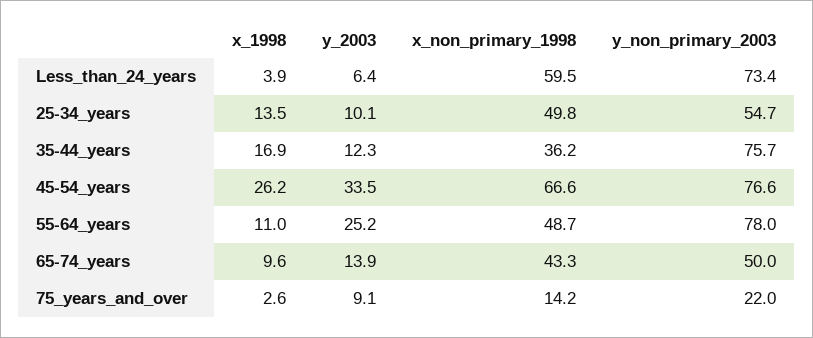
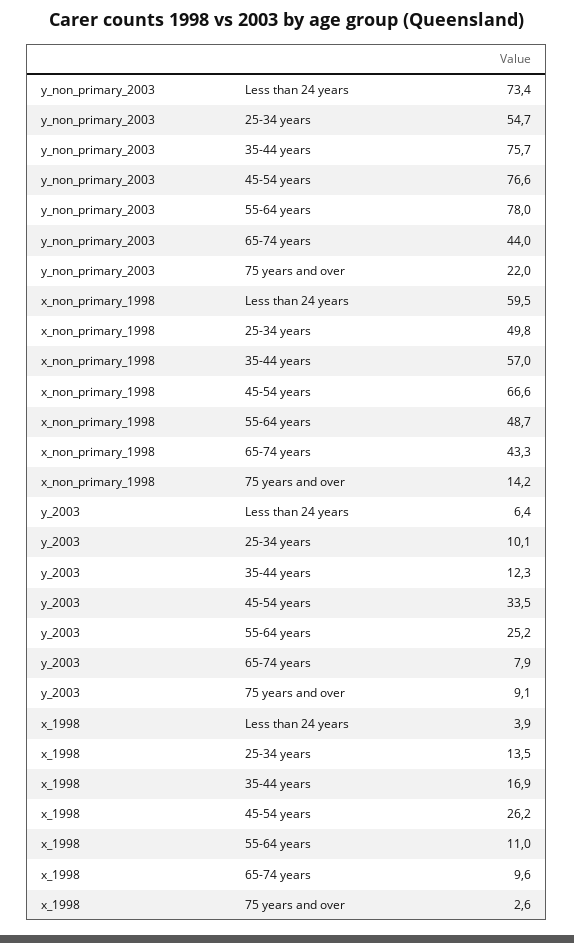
x_non_primary_1998, 35-44_years: 36.2 -> 57
y_2003, 65-74_years: 13.9 -> 7.9
y_non_primary_2003, 65-74_years: 50 -> 44

